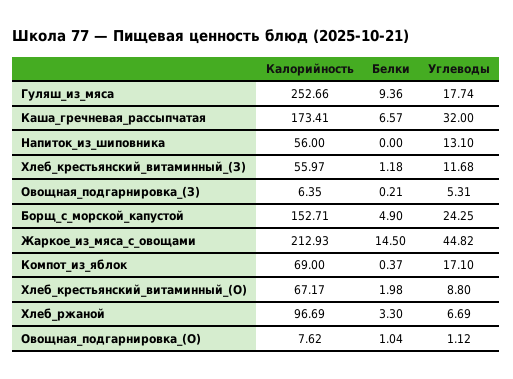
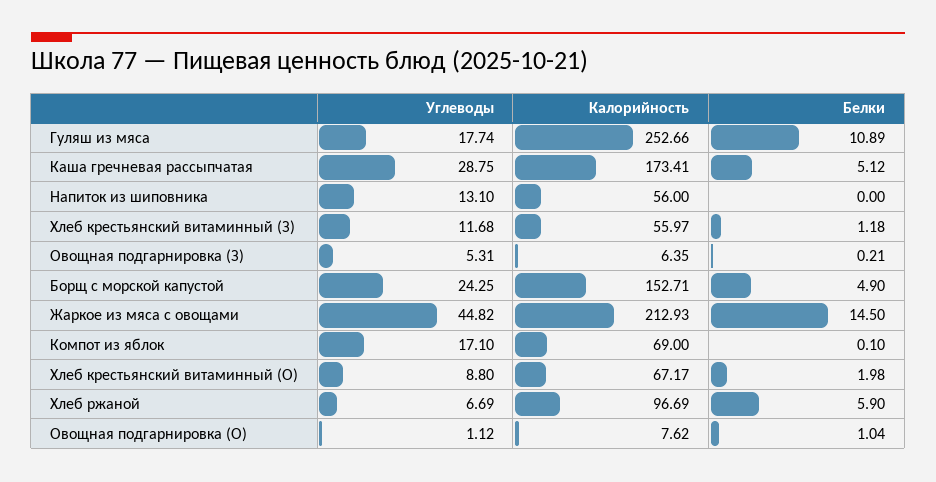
Белки, Гуляш_из_мяса: 9.36 -> 10.89
Белки, Каша_гречневая_рассыпчатая: 6.57 -> 5.12
Углеводы, Каша_гречневая_рассыпчатая: 32 -> 28.75
Белки, Компот_из_яблок: 0.37 -> 0.1
Белки, Хлеб_ржаной: 3.3 -> 5.9

